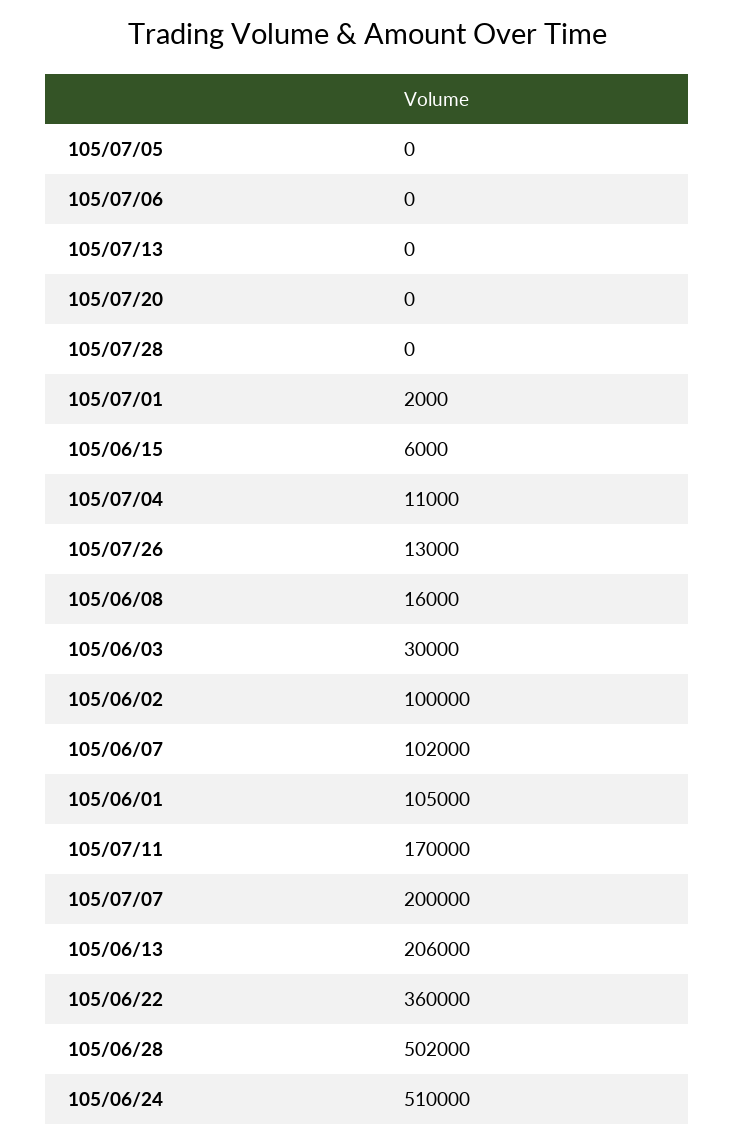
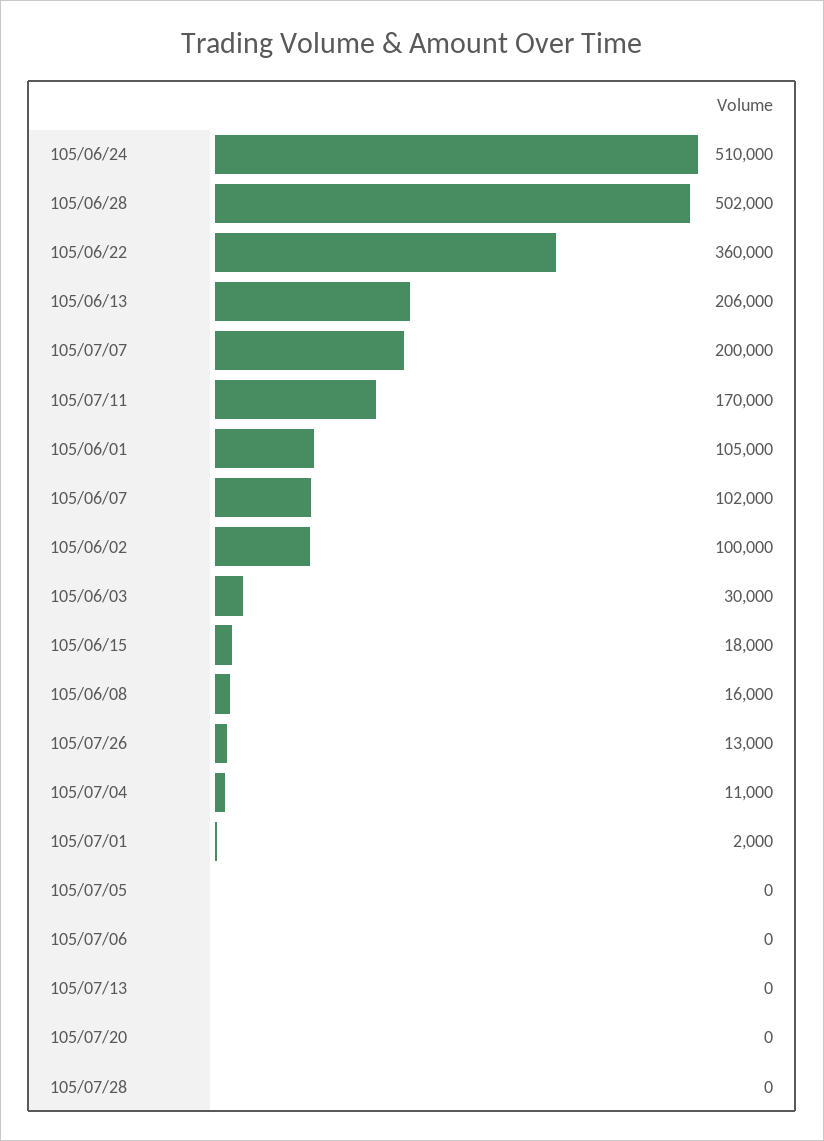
105/06/15: 6000 -> 18000

